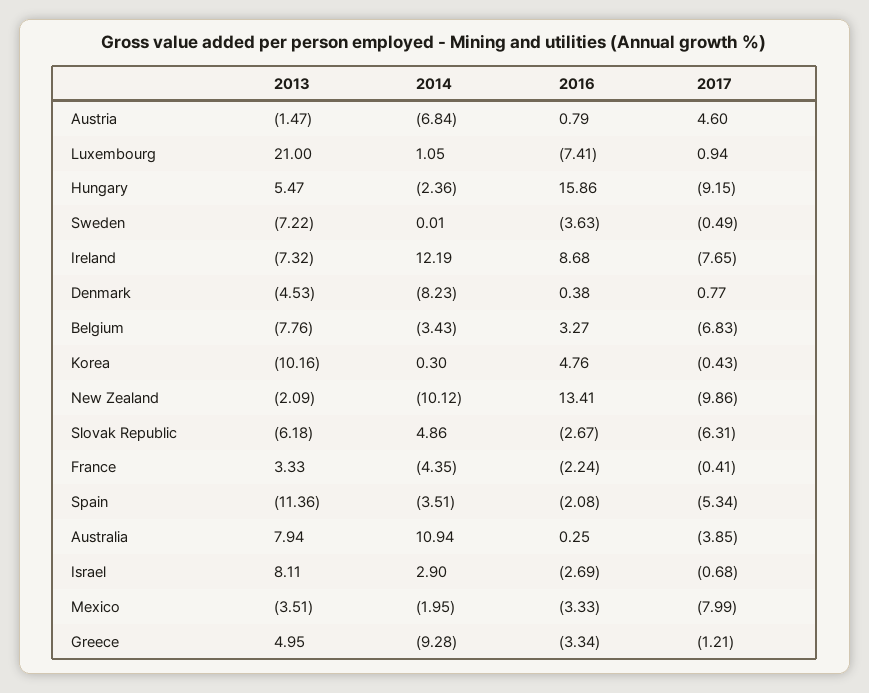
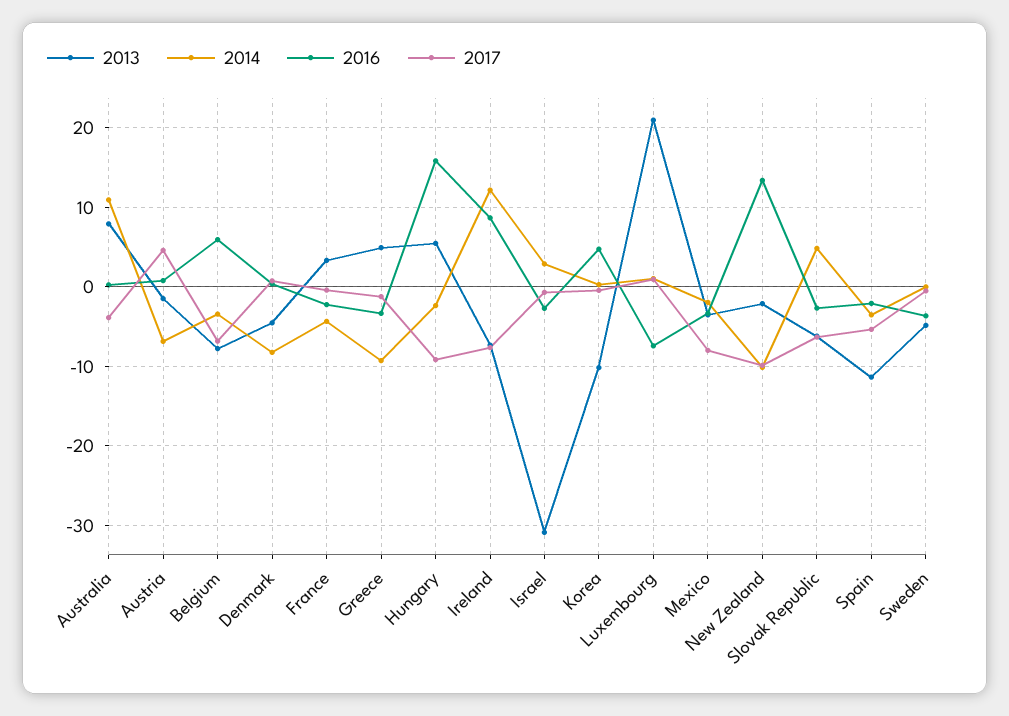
2013, Sweden: -7.22 -> -5
2016, Belgium: 3.27 -> 6
2013, Israel: 8.11 -> -31

